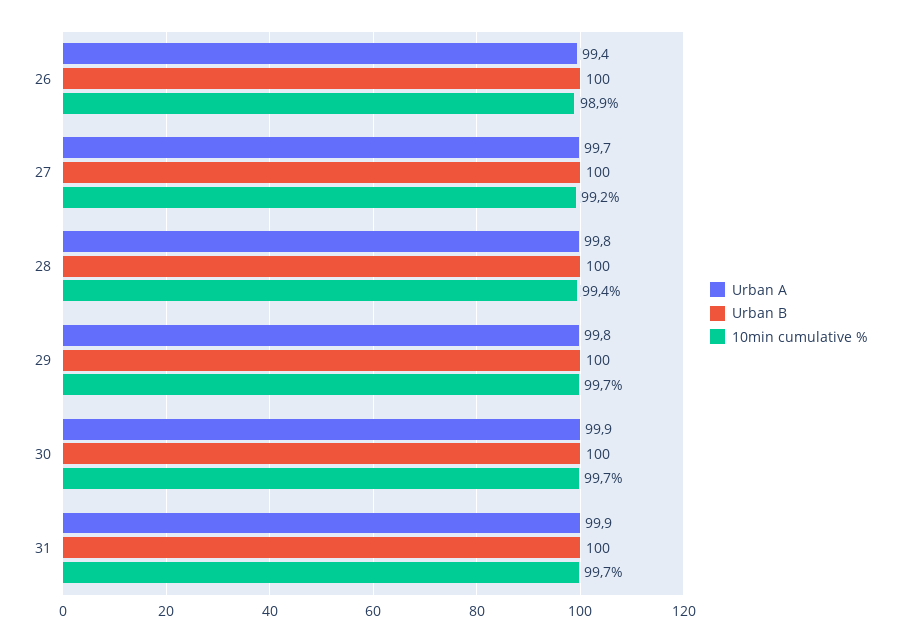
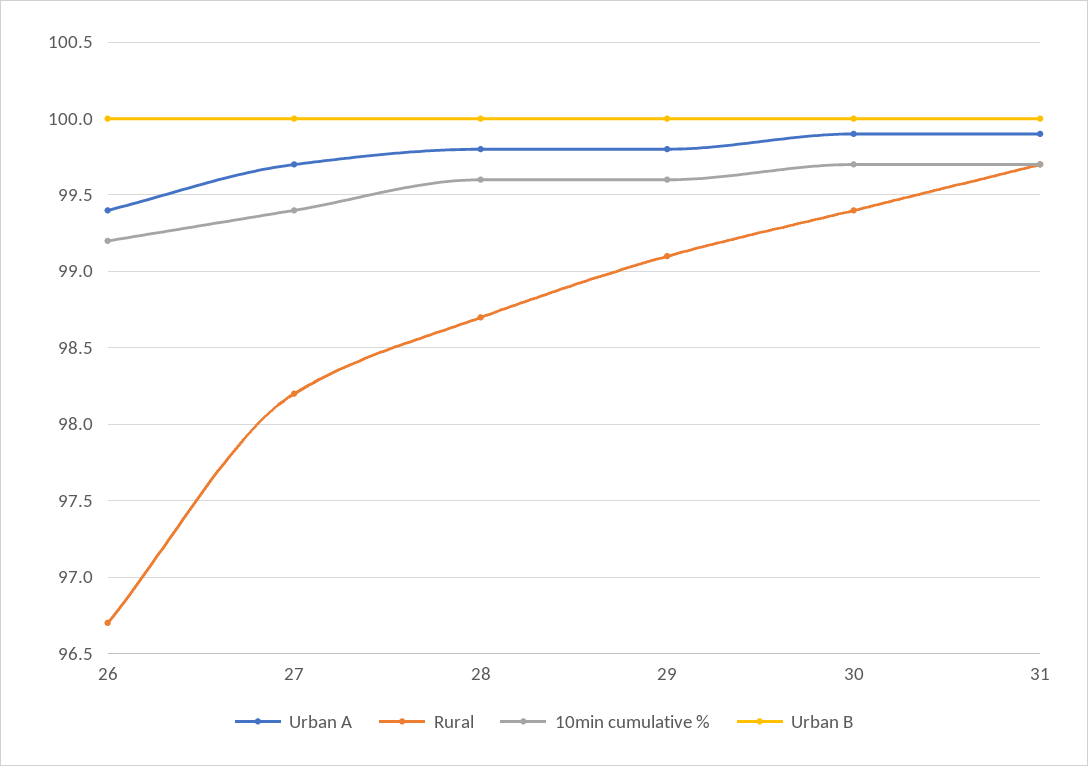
10min cumulative %, 26: 98.9 -> 99.2
10min cumulative %, 27: 99.2 -> 99.4
10min cumulative %, 28: 99.4 -> 99.6
10min cumulative %, 29: 99.7 -> 99.6
Rural, 26: none -> 96.7
Rural, 27: none -> 98.2
Rural, 28: none -> 98.7
Rural, 29: none -> 99.1
Rural, 30: none -> 99.4
Rural, 31: none -> 99.7

